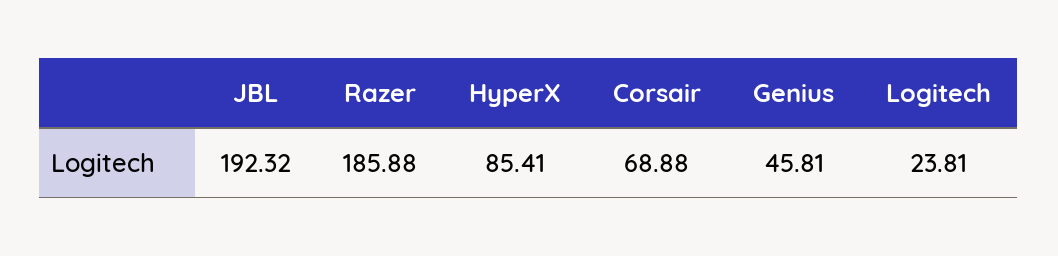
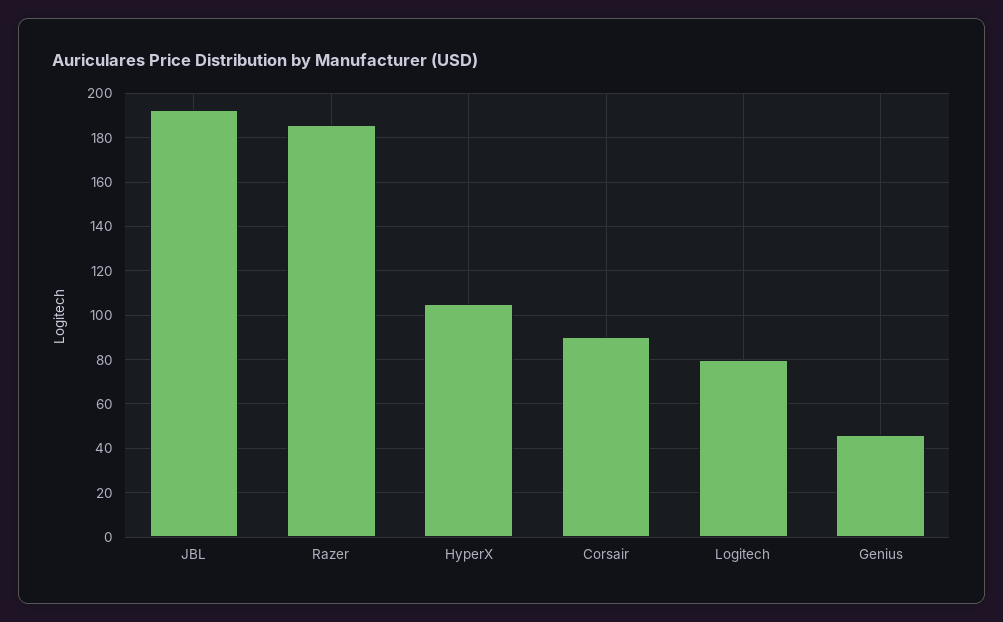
HyperX: 85.41 -> 105
Corsair: 68.88 -> 90
Logitech: 23.81 -> 80

